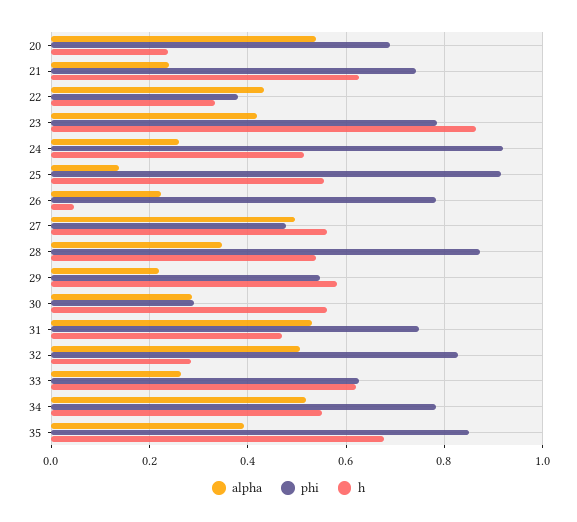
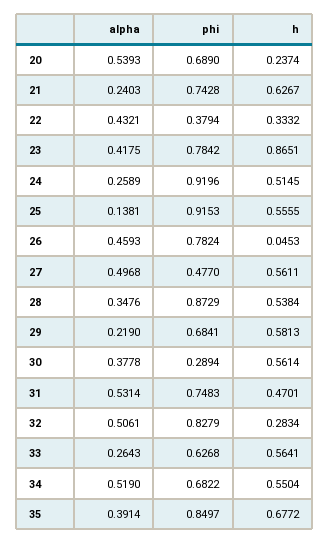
alpha, 26: 0.22 -> 0.4593
phi, 29: 0.54 -> 0.6841
alpha, 30: 0.28 -> 0.3778
h, 33: 0.62 -> 0.5641
phi, 34: 0.78 -> 0.6822

